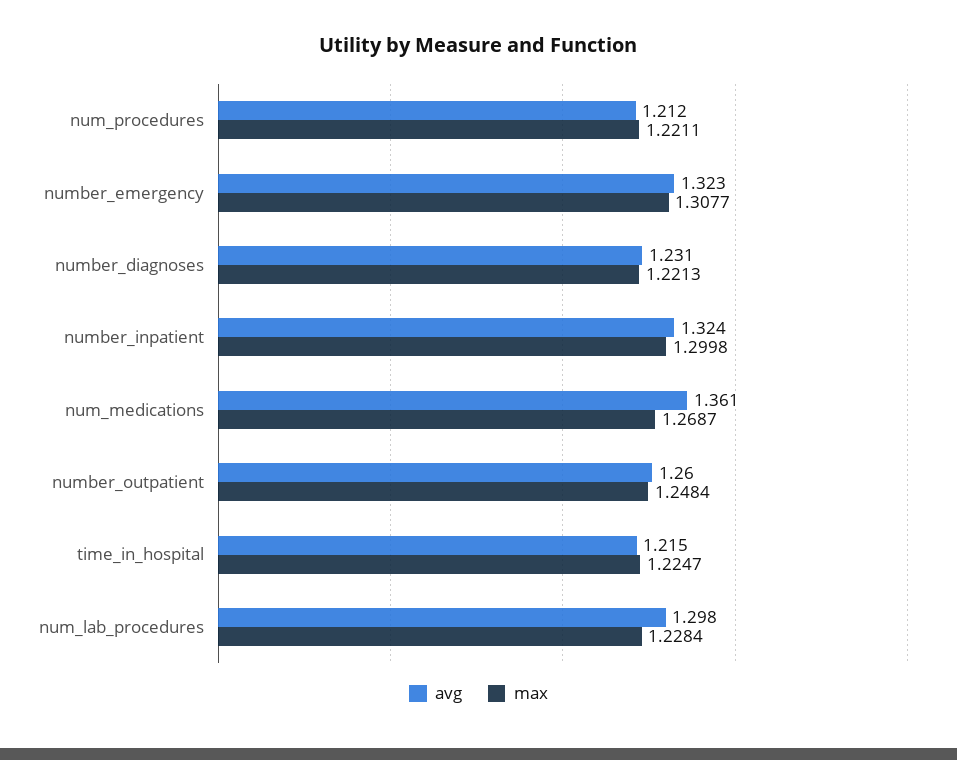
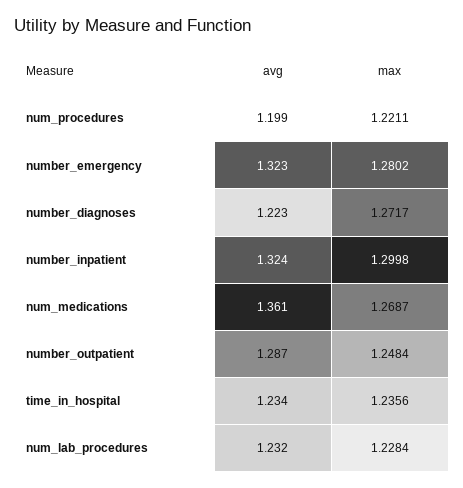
avg, num_procedures: 1.212 -> 1.199
max, number_emergency: 1.3077 -> 1.2802
avg, number_diagnoses: 1.231 -> 1.223
max, number_diagnoses: 1.2213 -> 1.2717
avg, number_outpatient: 1.26 -> 1.287
avg, time_in_hospital: 1.215 -> 1.234
max, time_in_hospital: 1.2247 -> 1.2356
avg, num_lab_procedures: 1.298 -> 1.232

